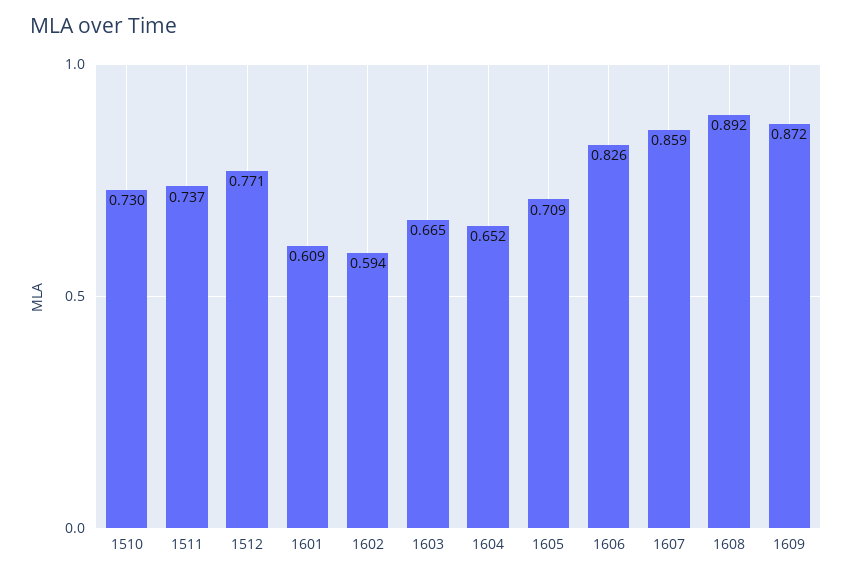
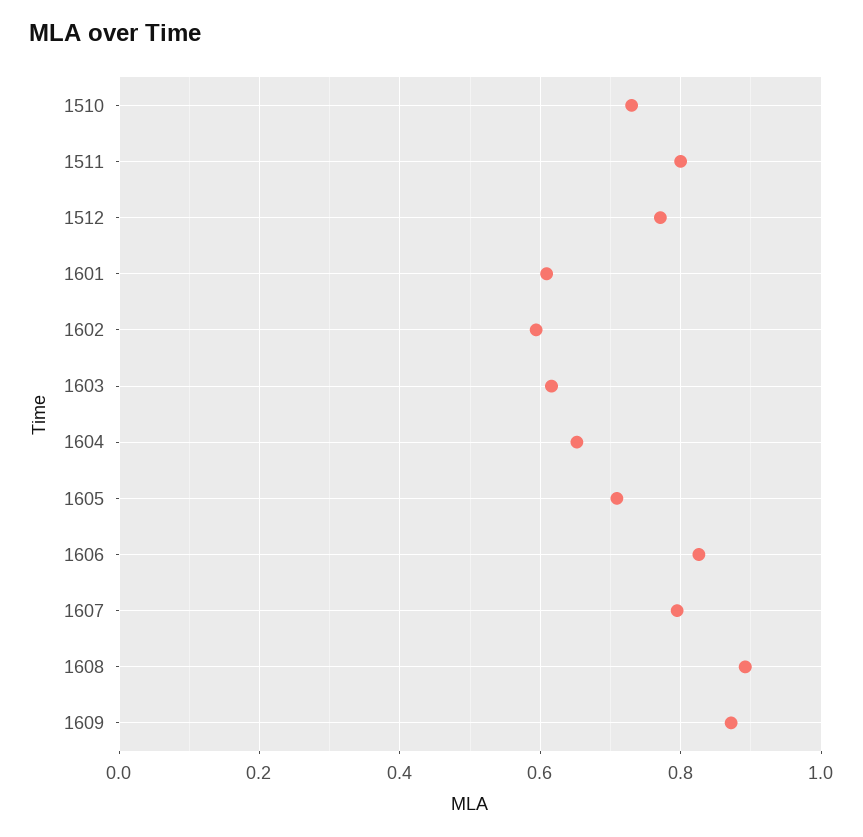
1511: 0.737 -> 0.8
1603: 0.665 -> 0.62
1607: 0.859 -> 0.8

